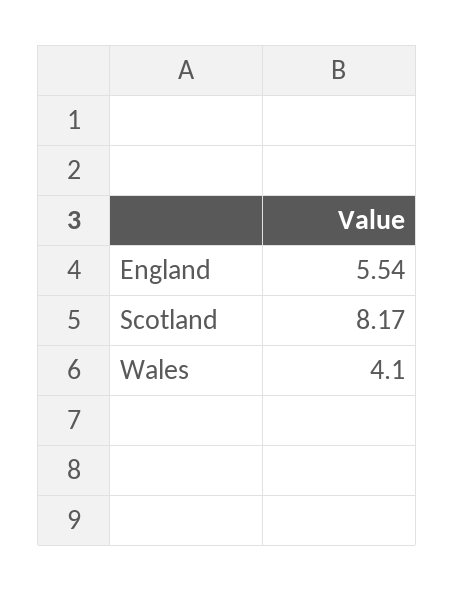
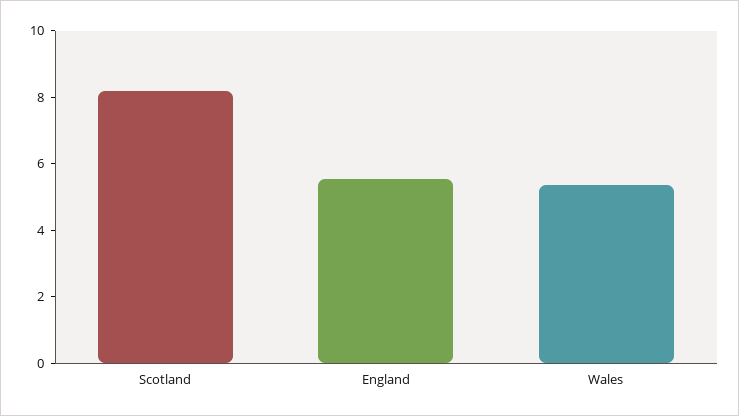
Wales: 4.1 -> 5.5

